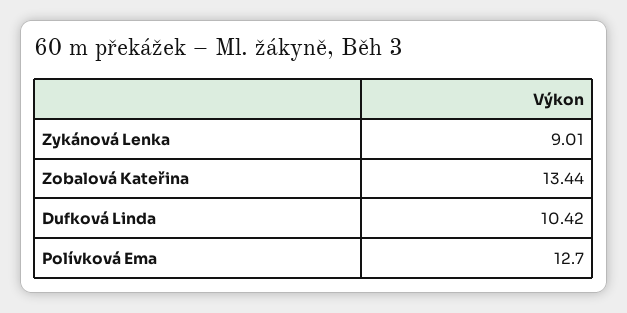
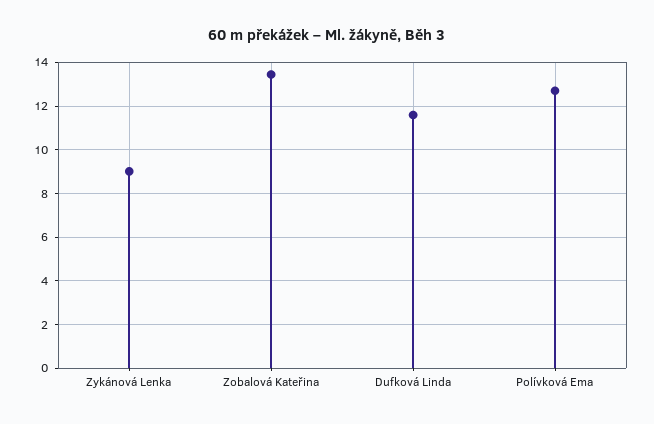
Dufková Linda: 10.42 -> 11.5

